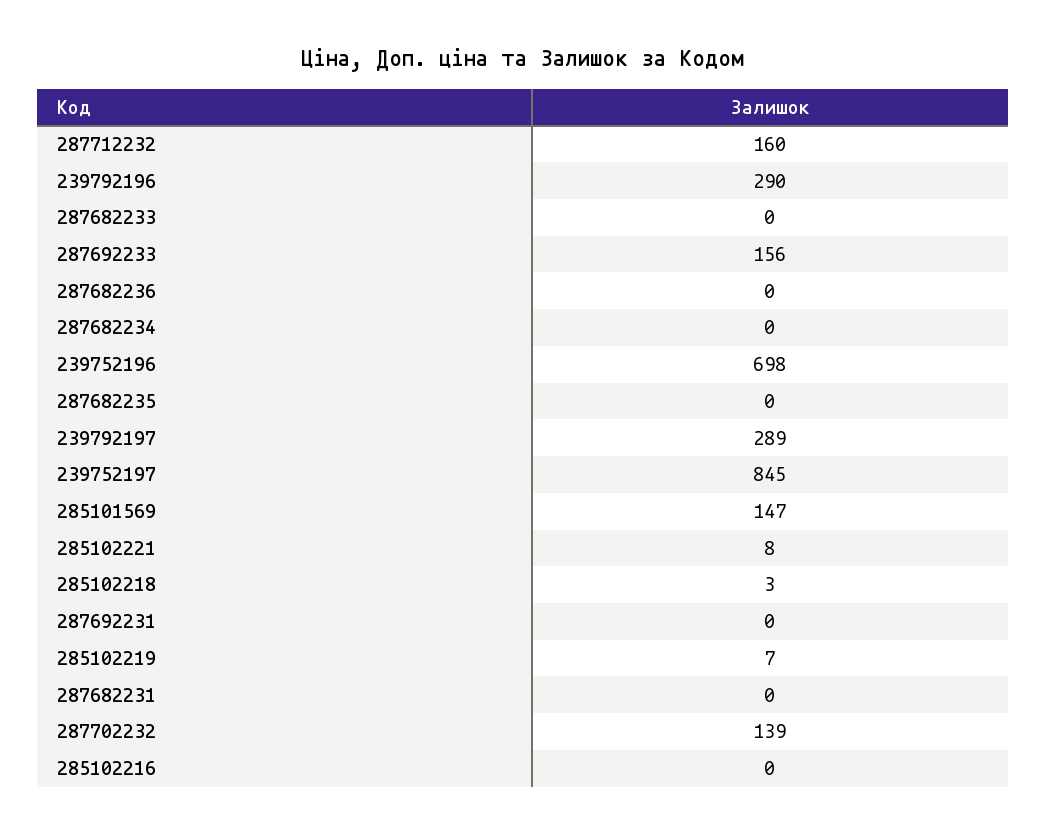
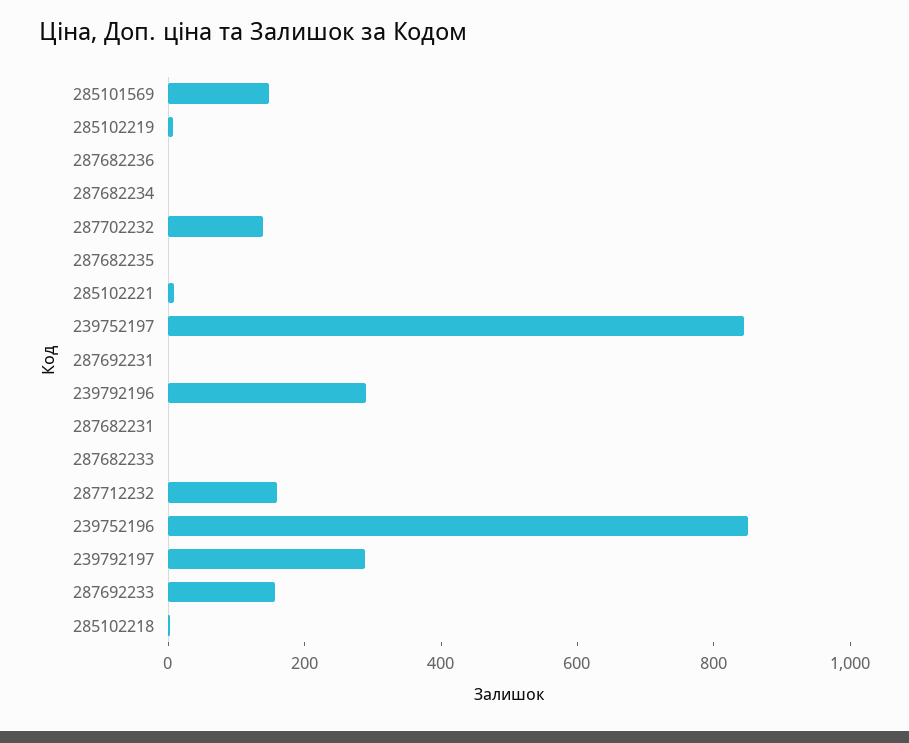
239752196: 698 -> 850
285102216: 0 -> none

